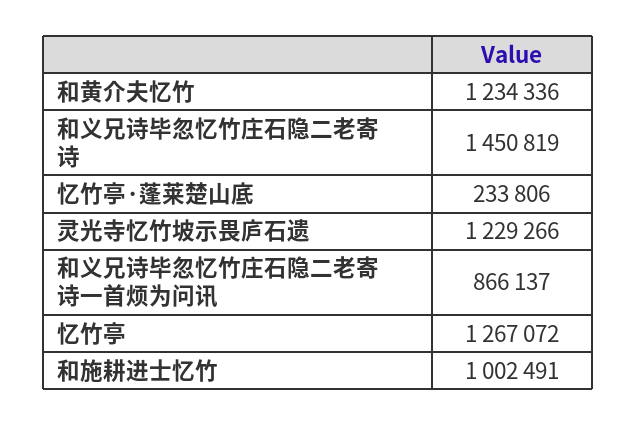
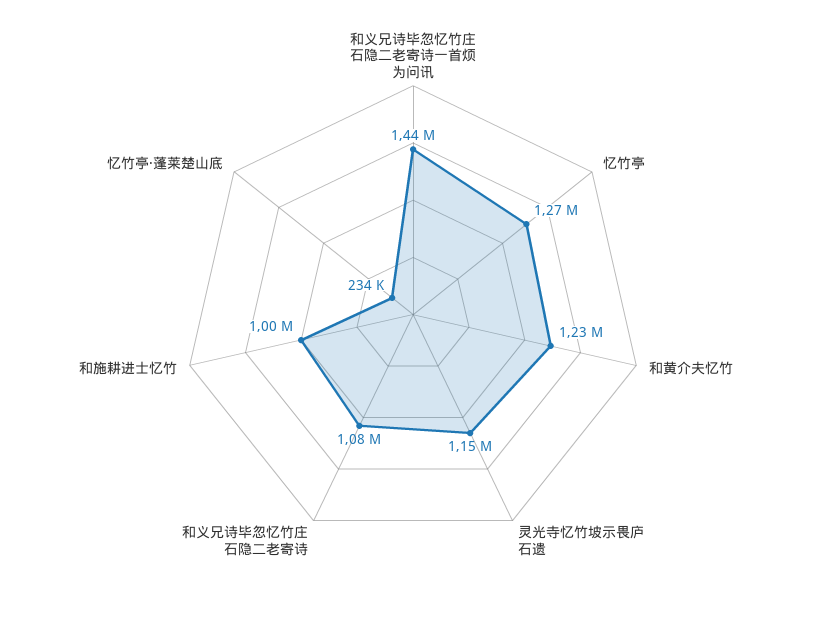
和义兄诗毕忽忆竹庄石隐二老寄诗: 1450819 -> 1080000
灵光寺忆竹坡示畏庐石遗: 1229266 -> 1150000
和义兄诗毕忽忆竹庄石隐二老寄诗一首烦为问讯: 866137 -> 1440000

